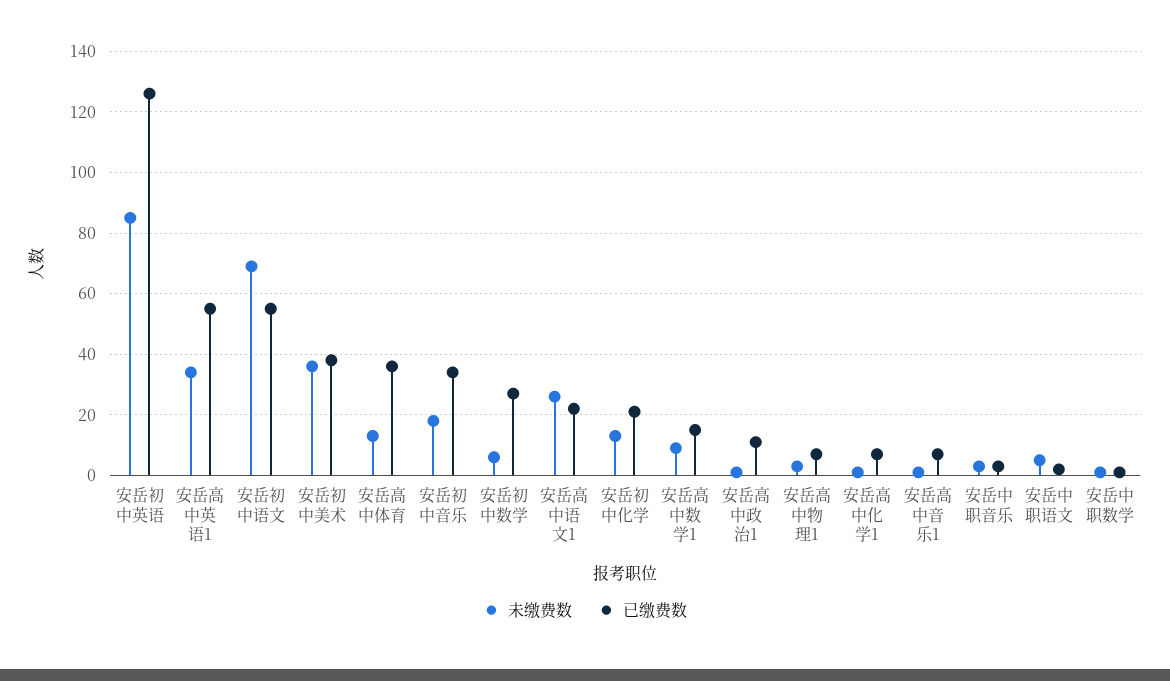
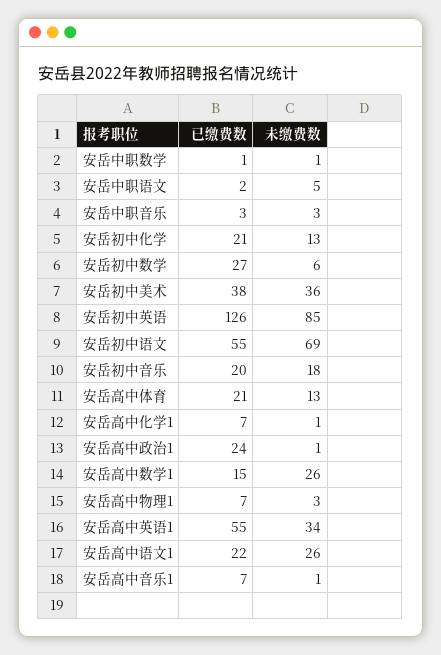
已缴费数, 安岳高中体育: 35 -> 21
已缴费数, 安岳初中音乐: 35 -> 20
未缴费数, 安岳高中数学1: 10 -> 26
已缴费数, 安岳高中政治1: 10 -> 24

